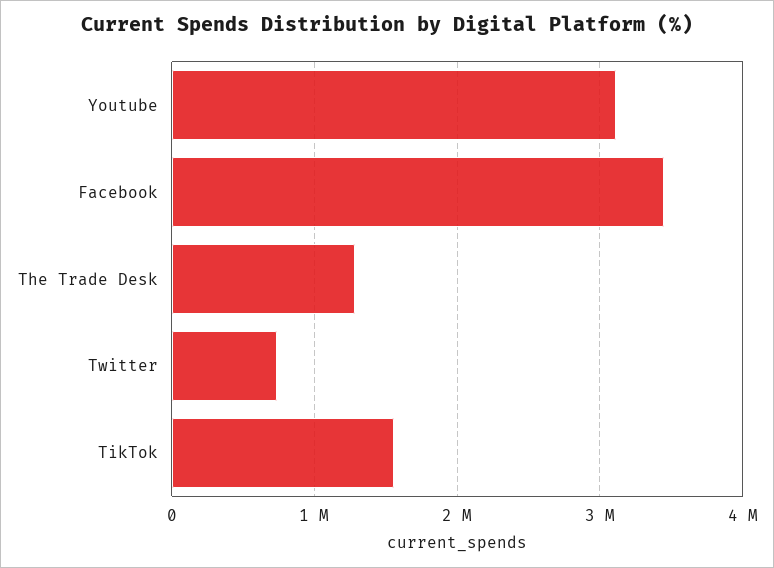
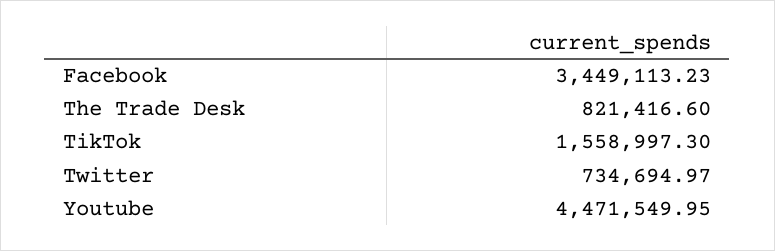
Youtube: 3100000 -> 4471549.95
The Trade Desk: 1300000 -> 821416.6

